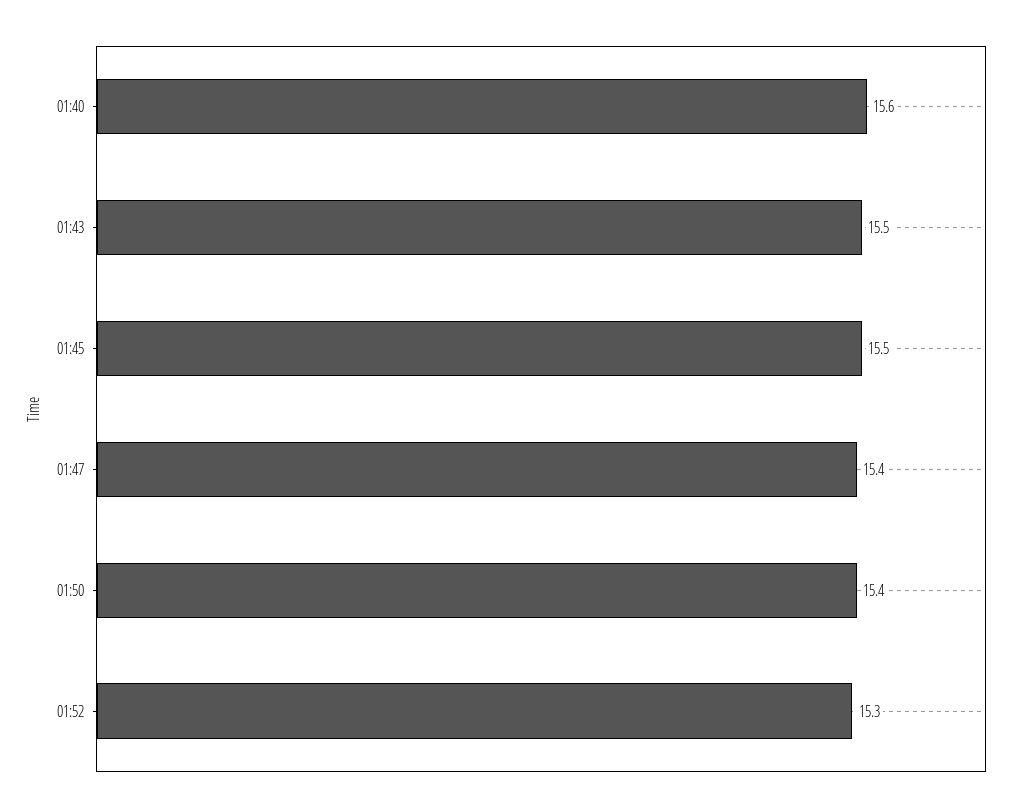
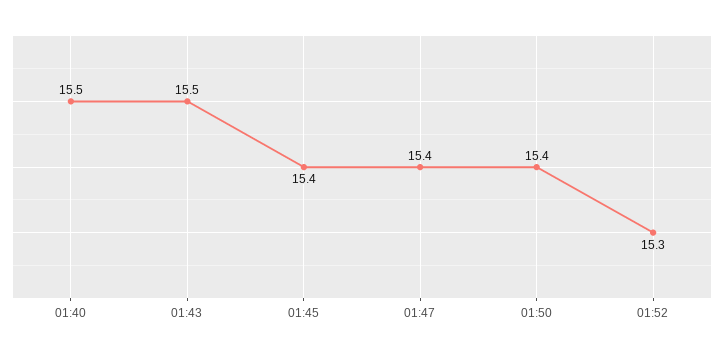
01:40: 15.6 -> 15.5
01:45: 15.5 -> 15.4

